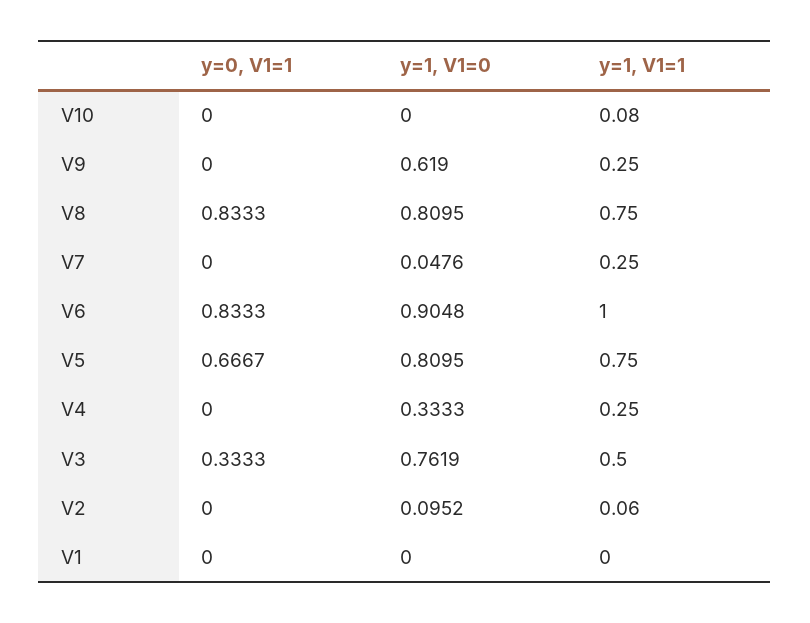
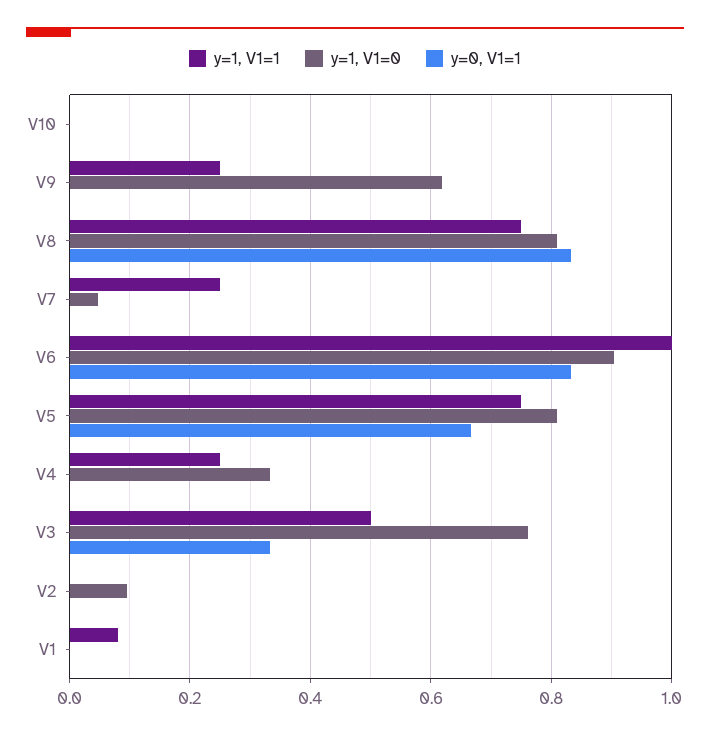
y=1, V1=1, V10: 0.08 -> 0
y=1, V1=1, V2: 0.06 -> 0
y=1, V1=1, V1: 0 -> 0.08

